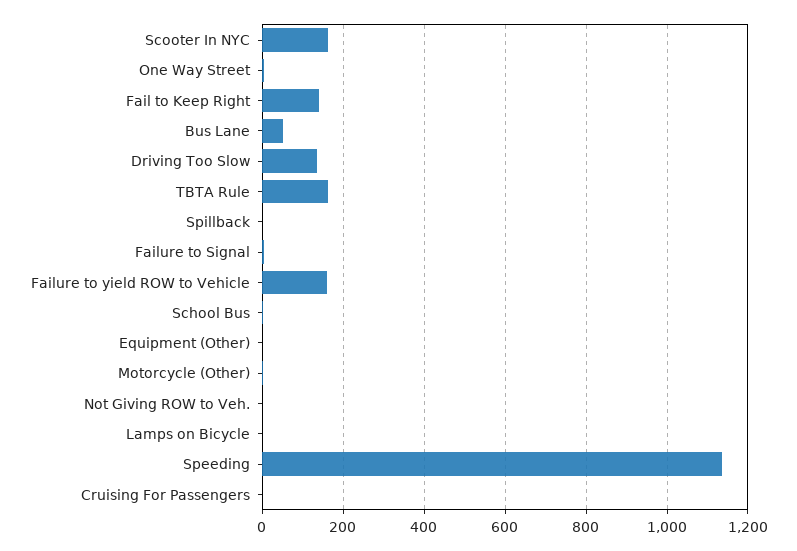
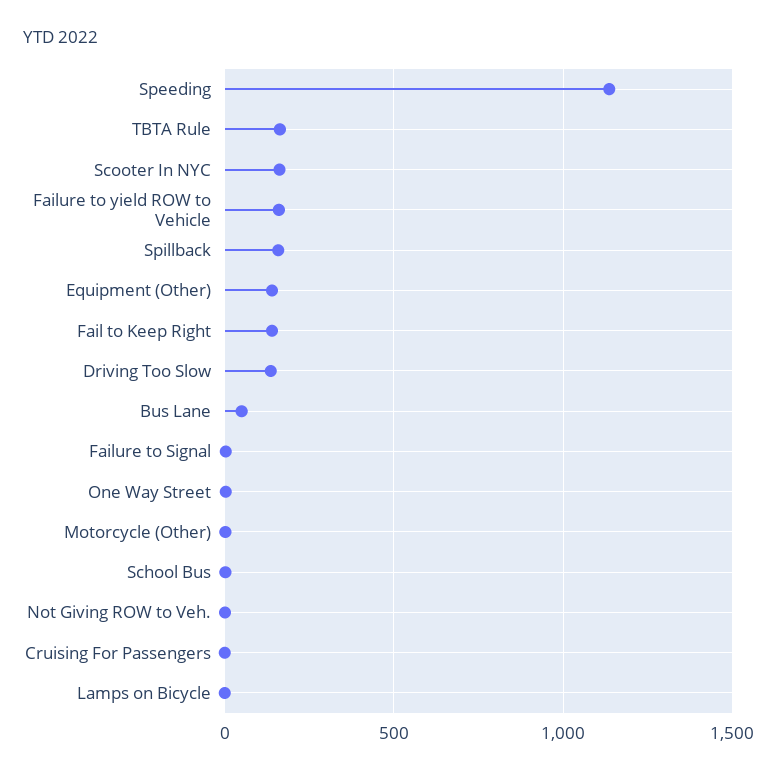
Spillback: 0 -> 150
Equipment (Other): 0 -> 150

